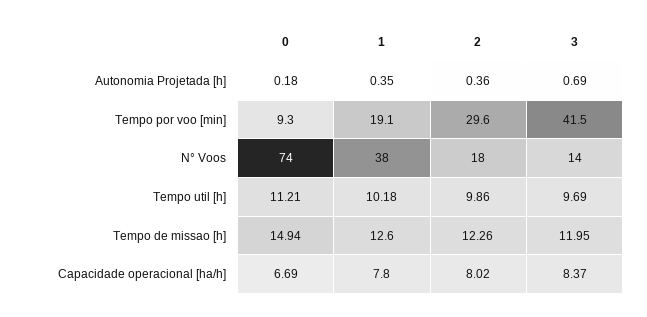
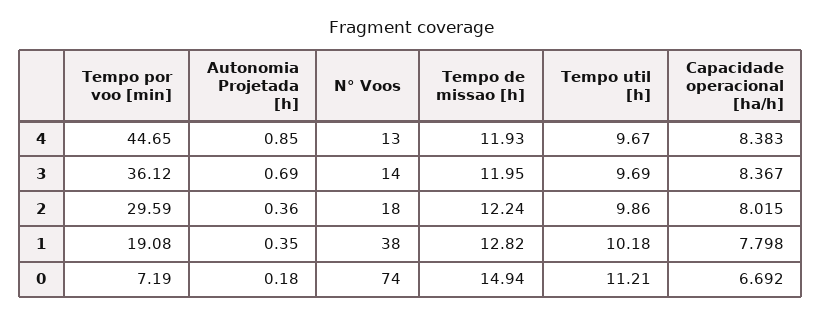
0, Tempo por voo [min]: 9.3 -> 7.19
3, Tempo por voo [min]: 41.5 -> 36.12
1, Tempo de missao [h]: 12.6 -> 12.82
2, Tempo de missao [h]: 12.26 -> 12.24
4, Tempo por voo [min]: none -> 44.65
4, Autonomia Projetada [h]: none -> 0.85
4, N° Voos: none -> 13
4, Tempo de missao [h]: none -> 11.93
4, Tempo util [h]: none -> 9.67
4, Capacidade operacional [ha/h]: none -> 8.383

